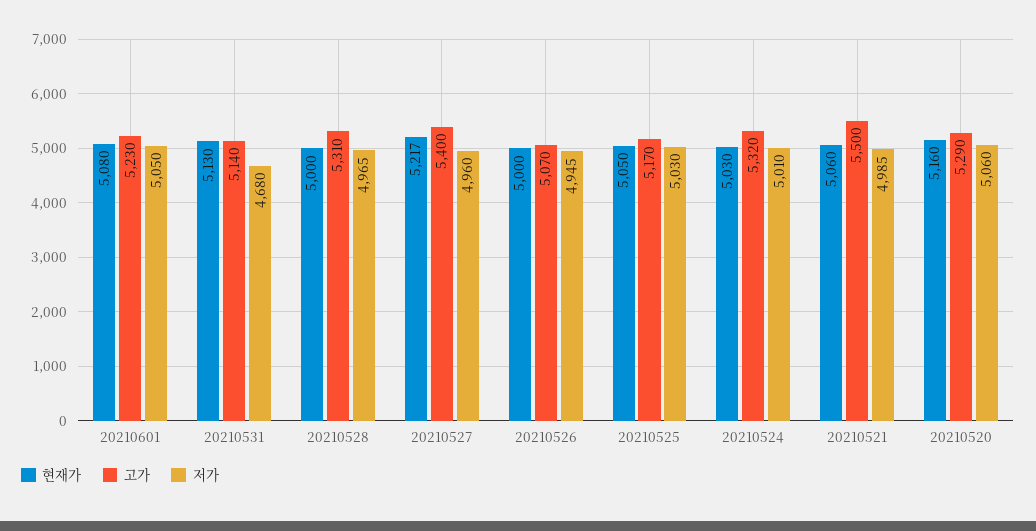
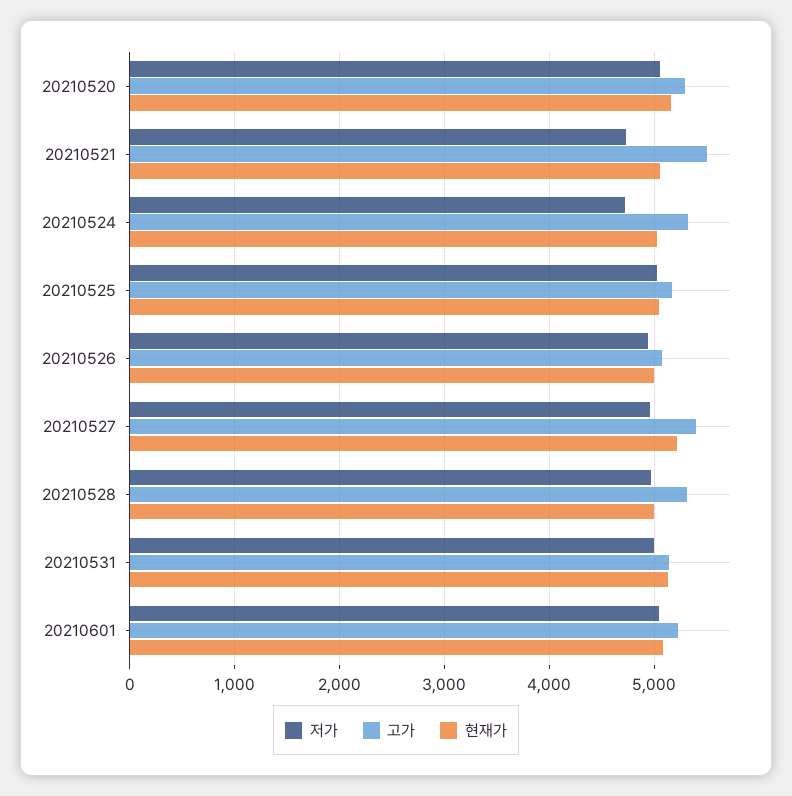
저가, 20210531: 4680 -> 5000
저가, 20210524: 5010 -> 4700
저가, 20210521: 4985 -> 4700

